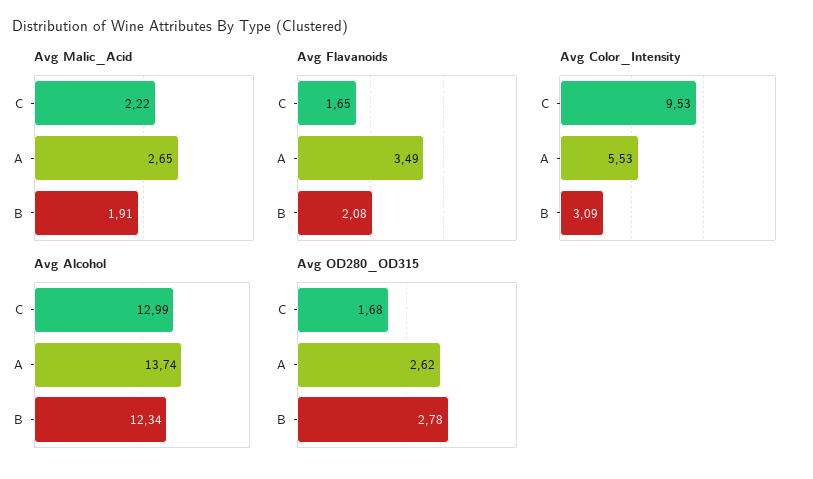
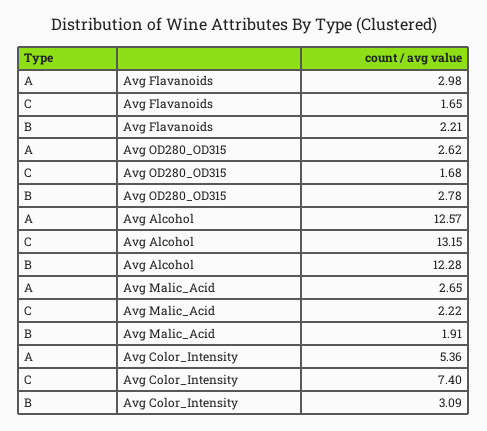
Avg Flavanoids, A: 3.49 -> 2.98
Avg Flavanoids, B: 2.08 -> 2.21
Avg Color_Intensity, C: 9.53 -> 7.4
Avg Color_Intensity, A: 5.53 -> 5.36
Avg Alcohol, C: 12.99 -> 13.15
Avg Alcohol, A: 13.74 -> 12.57
Avg Alcohol, B: 12.34 -> 12.28

